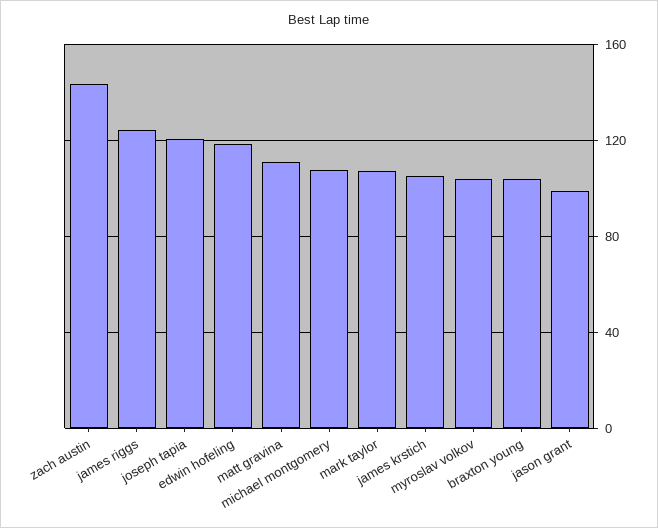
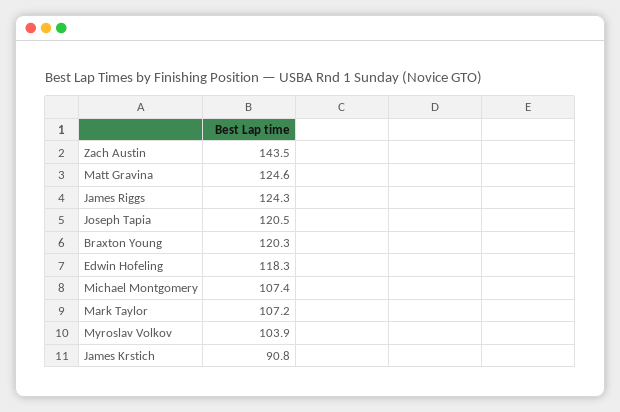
matt gravina: 110 -> 124.6
james krstich: 105 -> 90.8
braxton young: 105 -> 120.3
jason grant: 100 -> none

